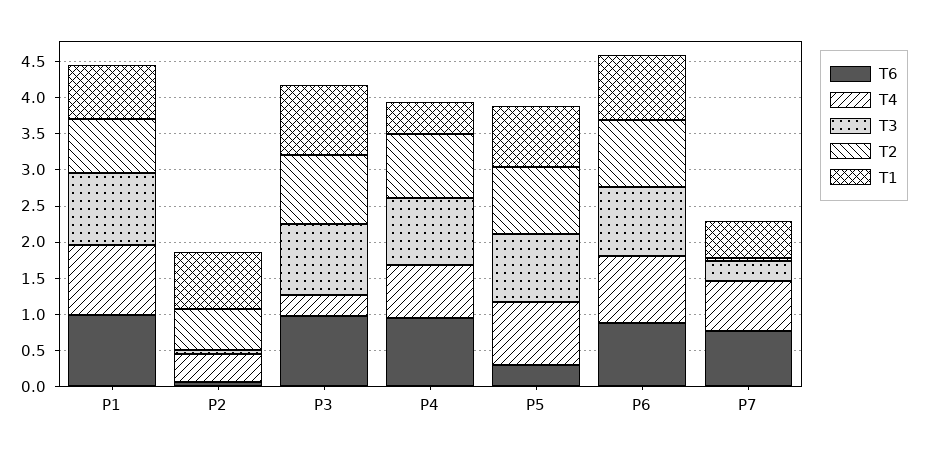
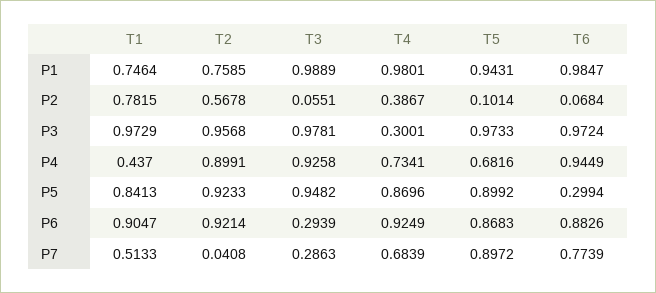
T3, P6: 1 -> 0.2939
T5, P1: none -> 0.9431
T5, P2: none -> 0.1014
T5, P3: none -> 0.9733
T5, P4: none -> 0.6816
T5, P5: none -> 0.8992
T5, P6: none -> 0.8683
T5, P7: none -> 0.8972

